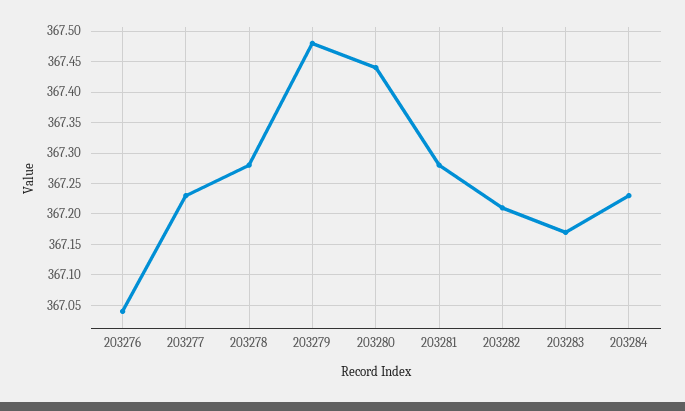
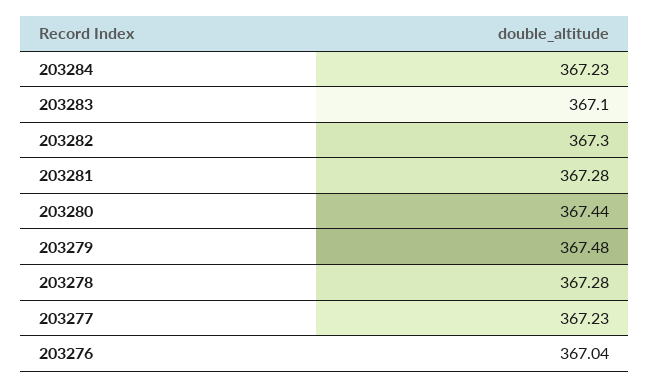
203282: 367.21 -> 367.3
203283: 367.17 -> 367.1

